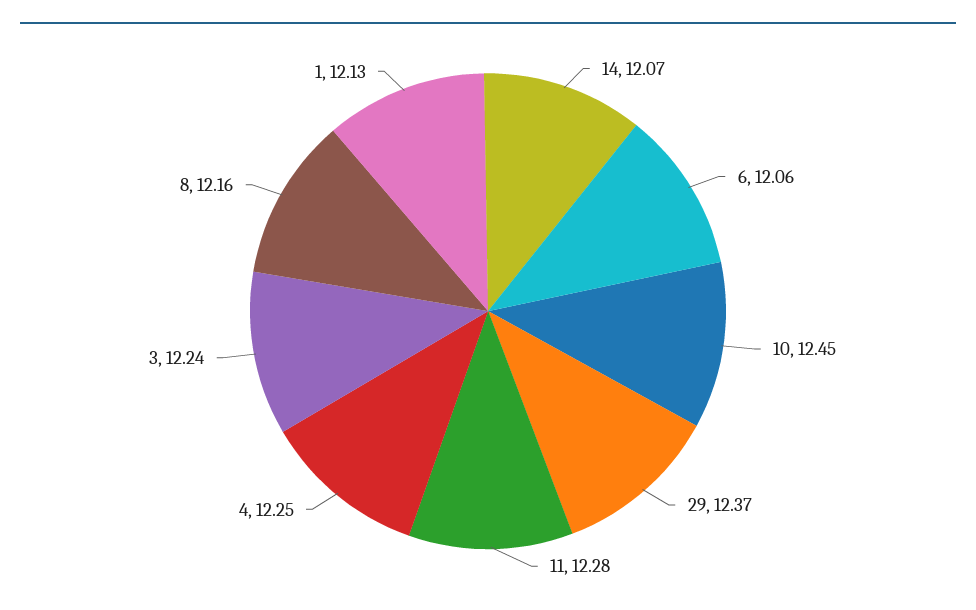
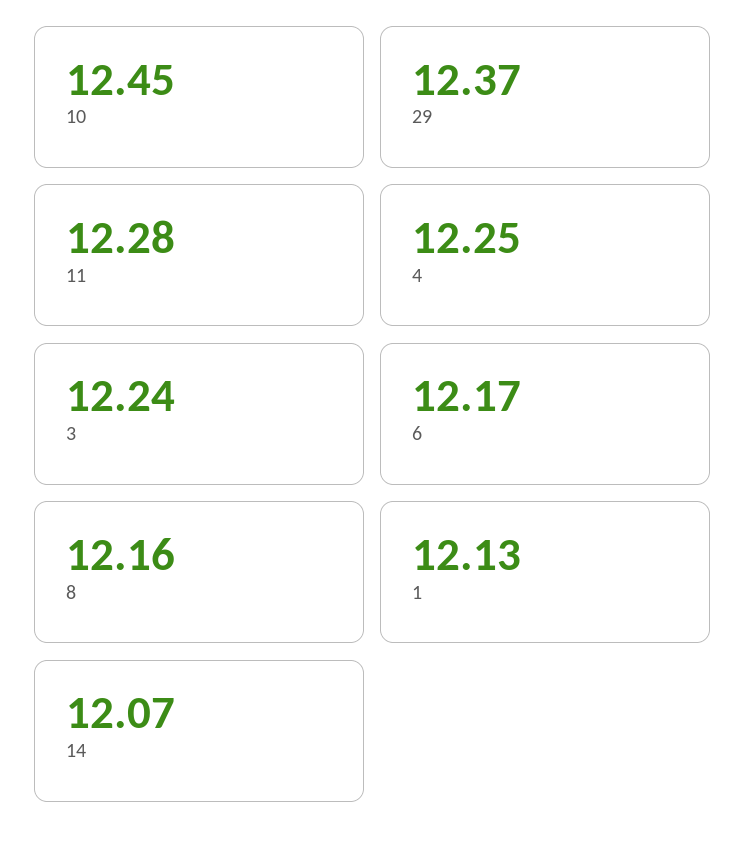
6: 12.06 -> 12.17

